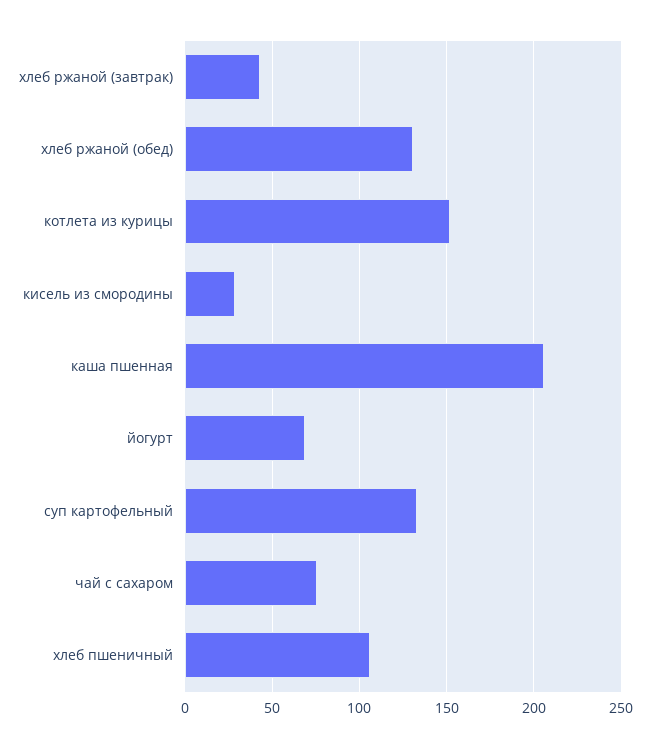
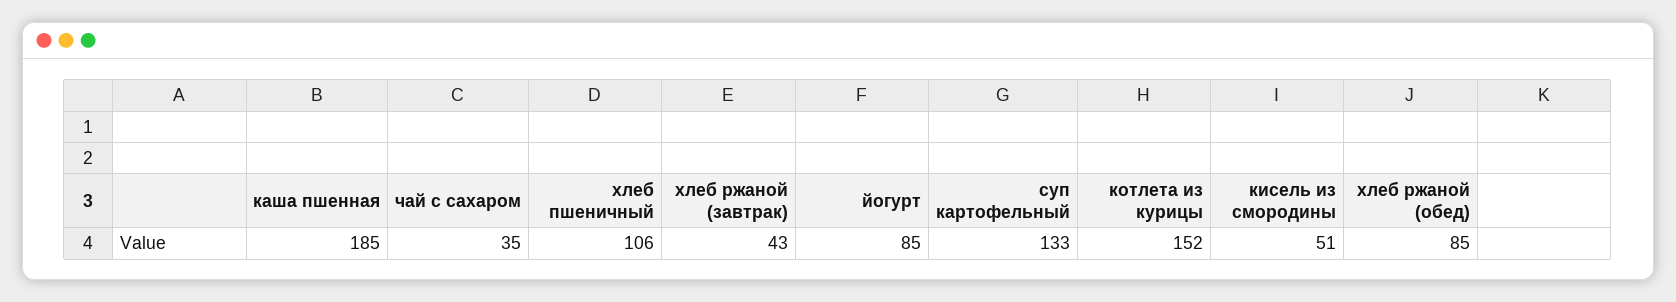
хлеб ржаной (обед): 130 -> 85
кисель из смородины: 30 -> 51
каша пшенная: 205 -> 185
йогурт: 70 -> 85
чай с сахаром: 75 -> 35

